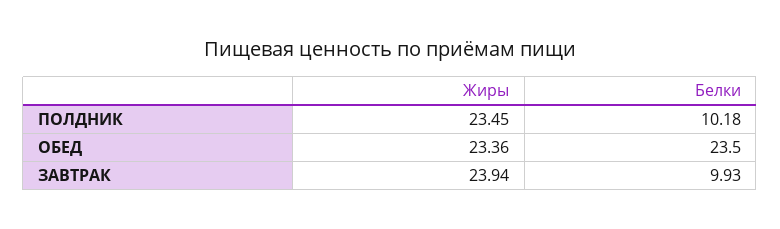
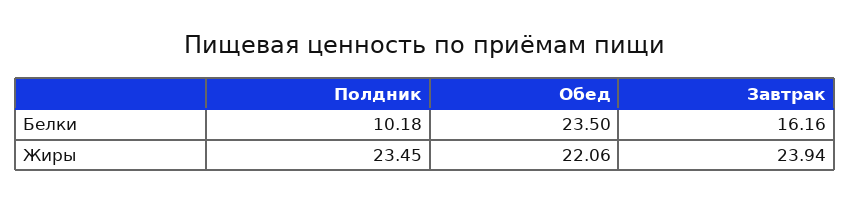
Жиры, ОБЕД: 23.36 -> 22.06
Белки, ЗАВТРАК: 9.93 -> 16.16

